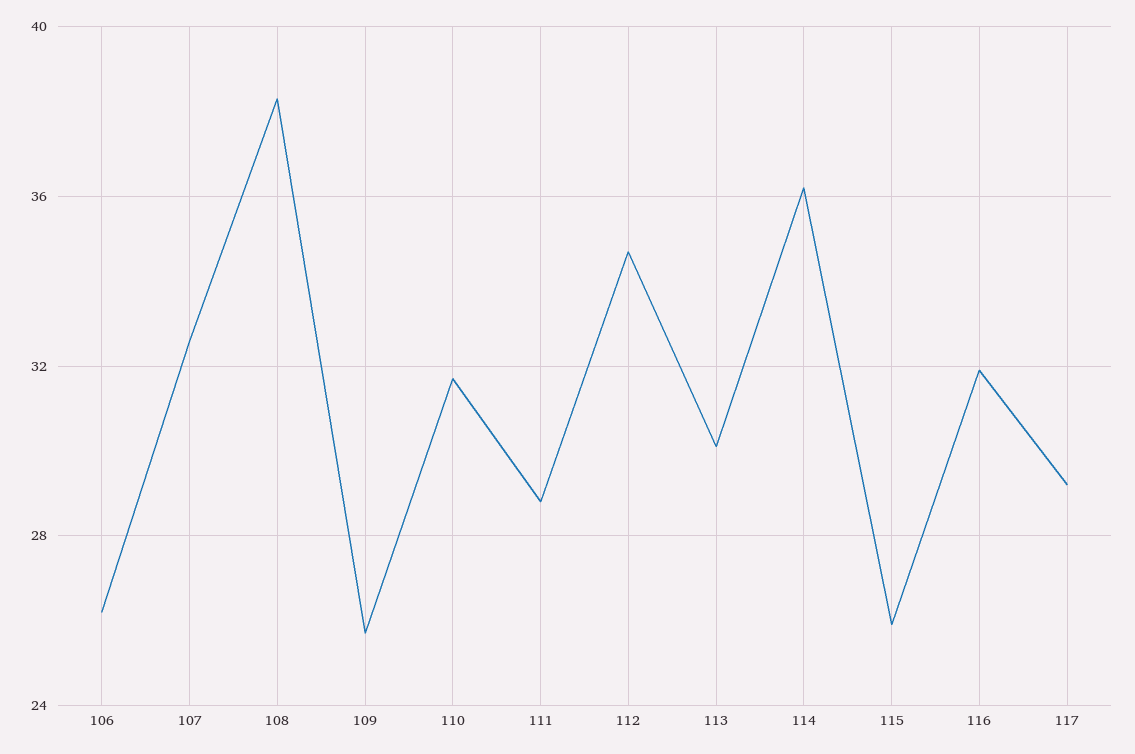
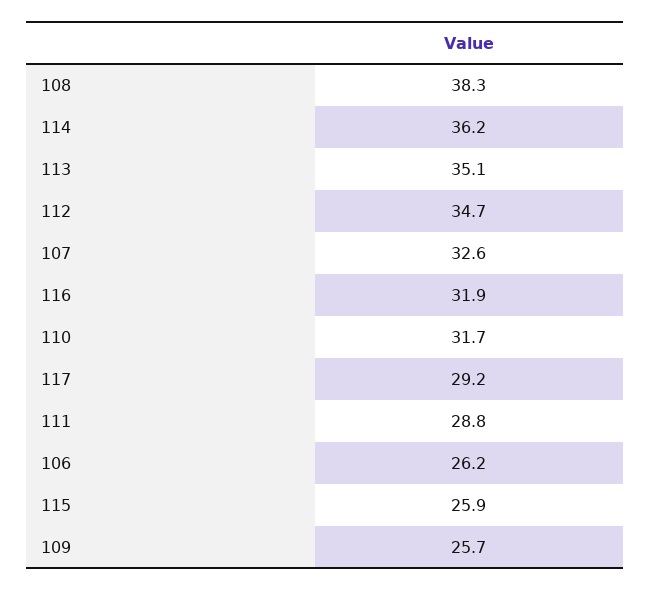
113: 30 -> 35.1

